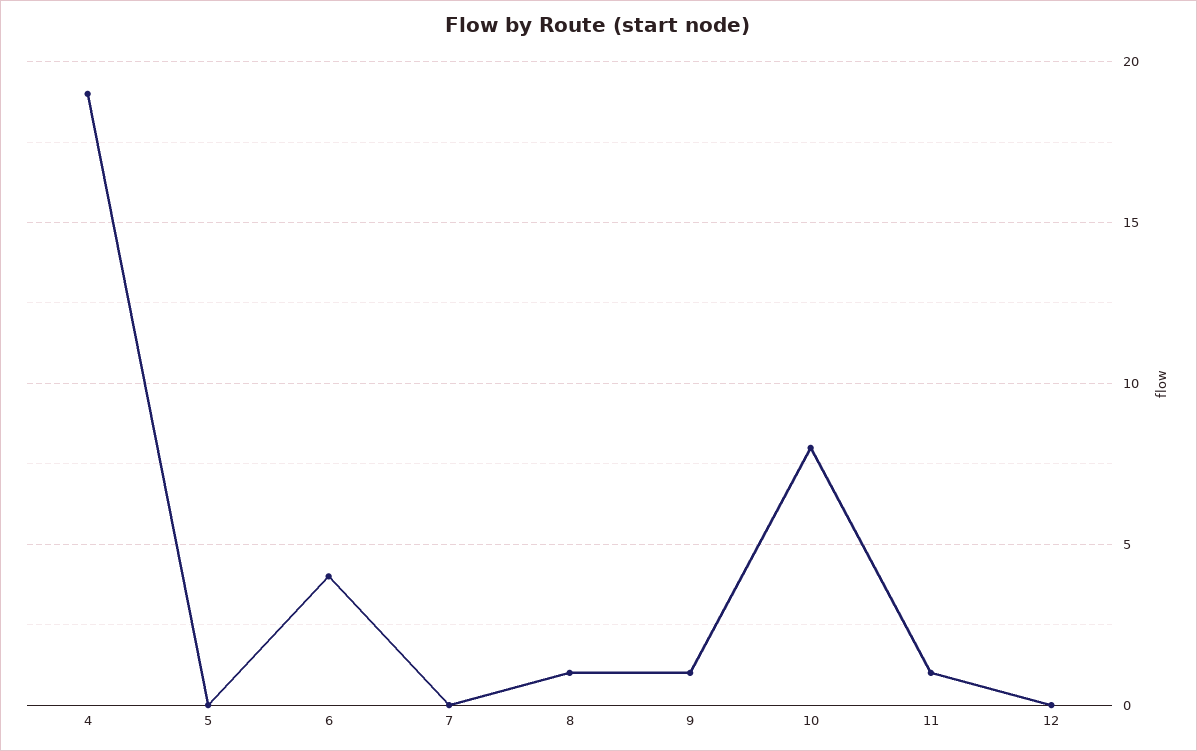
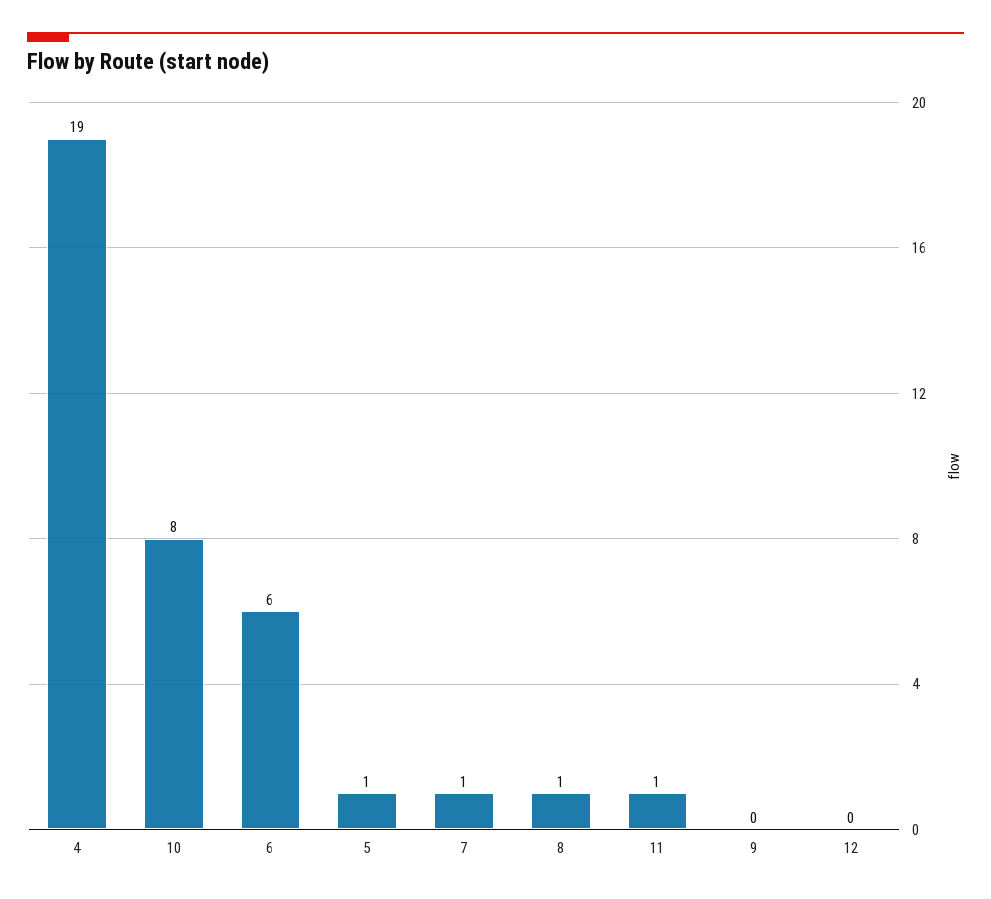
5: 0 -> 1
6: 4 -> 6
7: 0 -> 1
9: 1 -> 0

